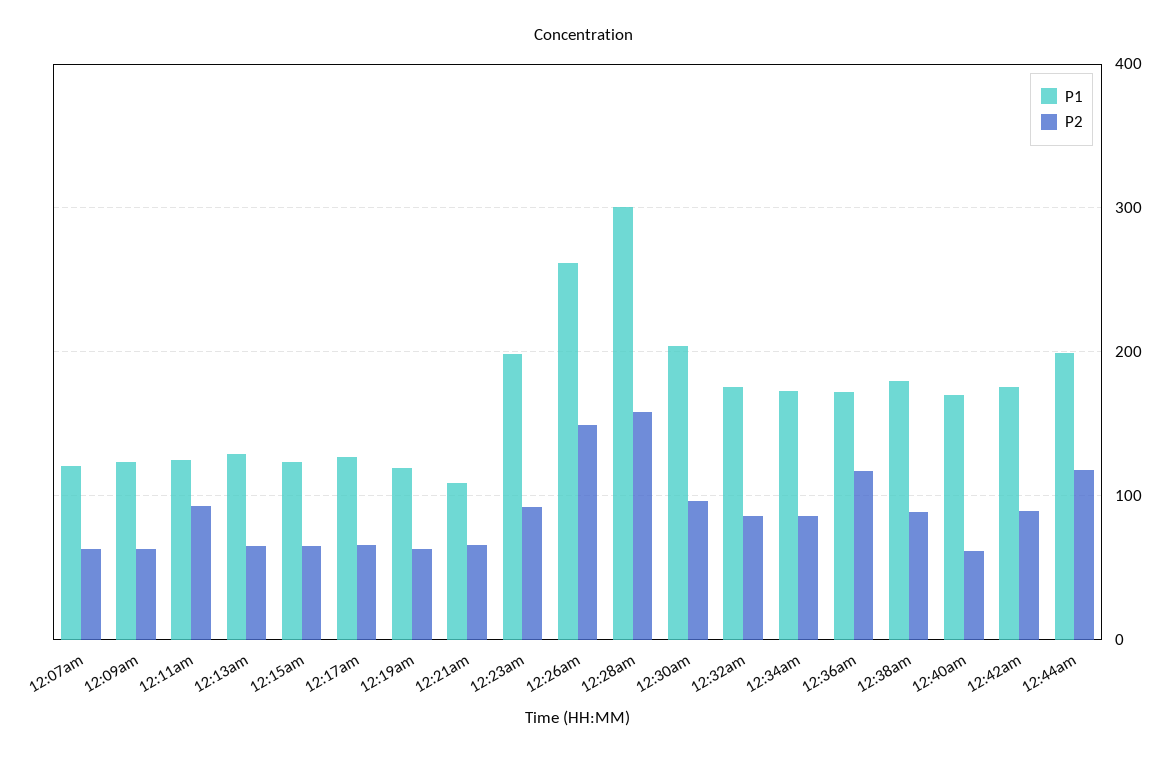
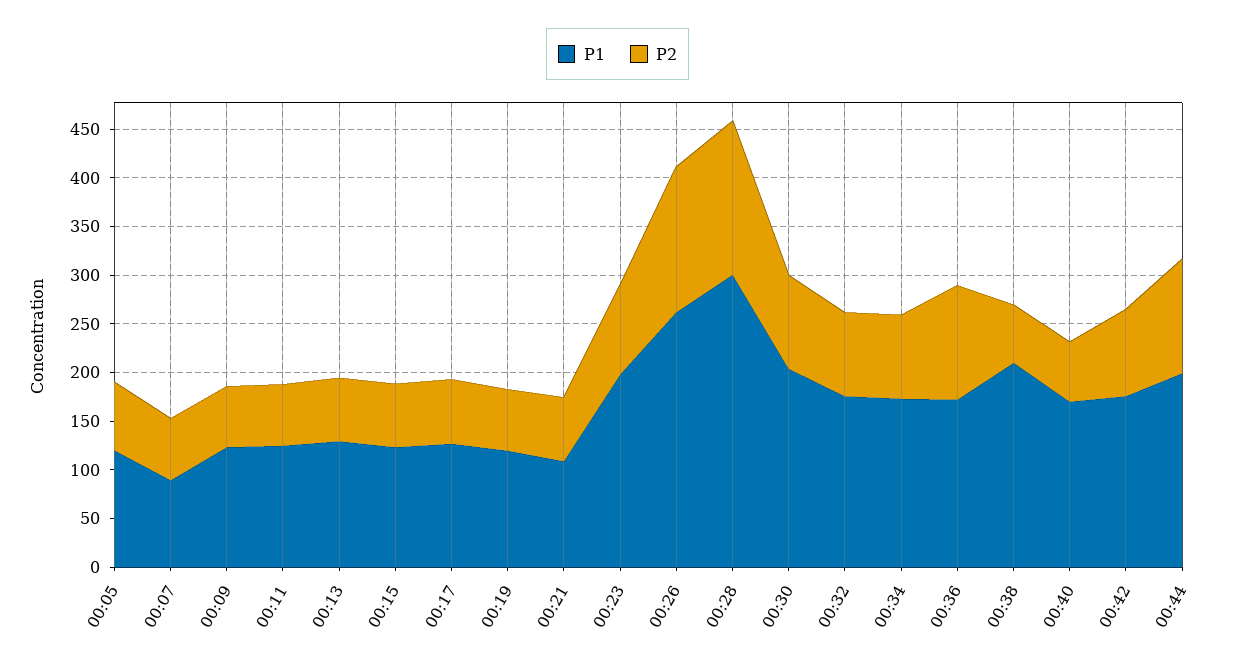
P1, 12:07am: 120 -> 90
P2, 12:11am: 90 -> 60
P1, 12:38am: 180 -> 210
P2, 12:38am: 90 -> 60
P1, 00:05: none -> 120
P2, 00:05: none -> 70

